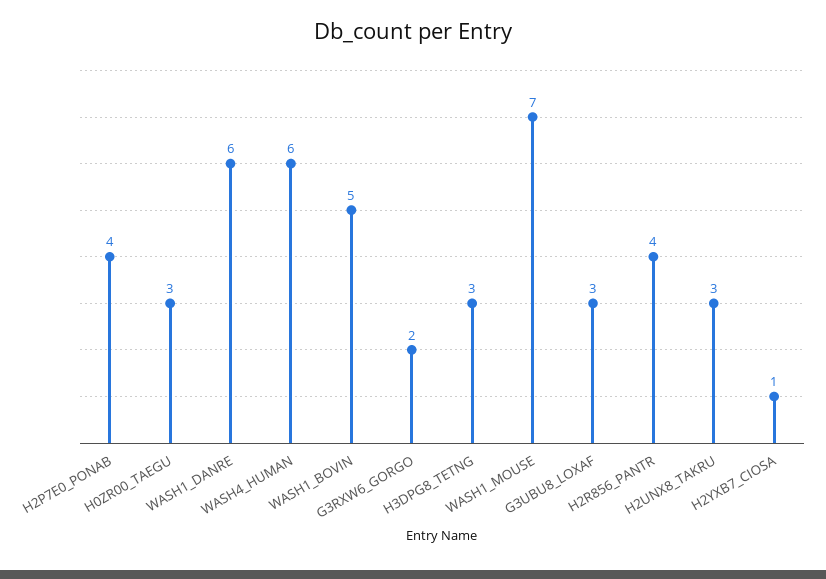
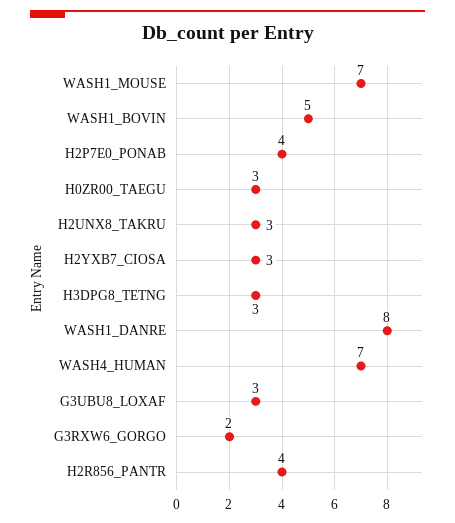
WASH1_DANRE: 6 -> 8
WASH4_HUMAN: 6 -> 7
H2YXB7_CIOSA: 1 -> 3

